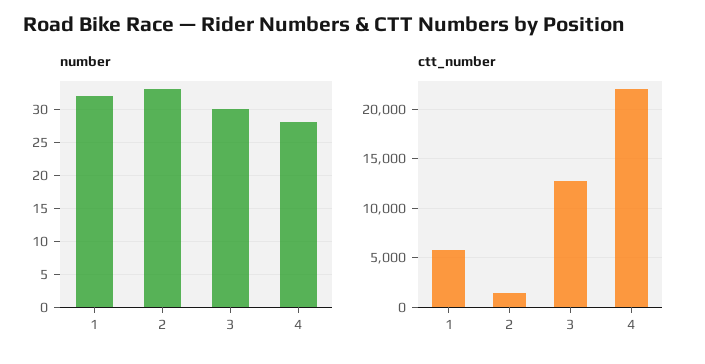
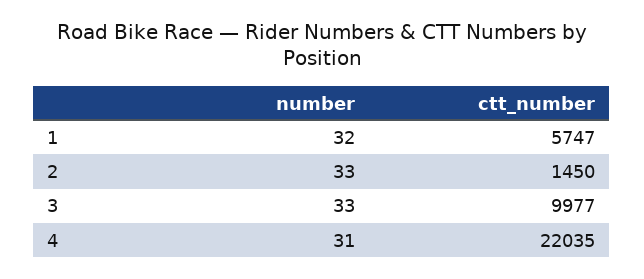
number, 3: 30 -> 33
number, 4: 28 -> 31
ctt_number, 3: 13000 -> 9977

